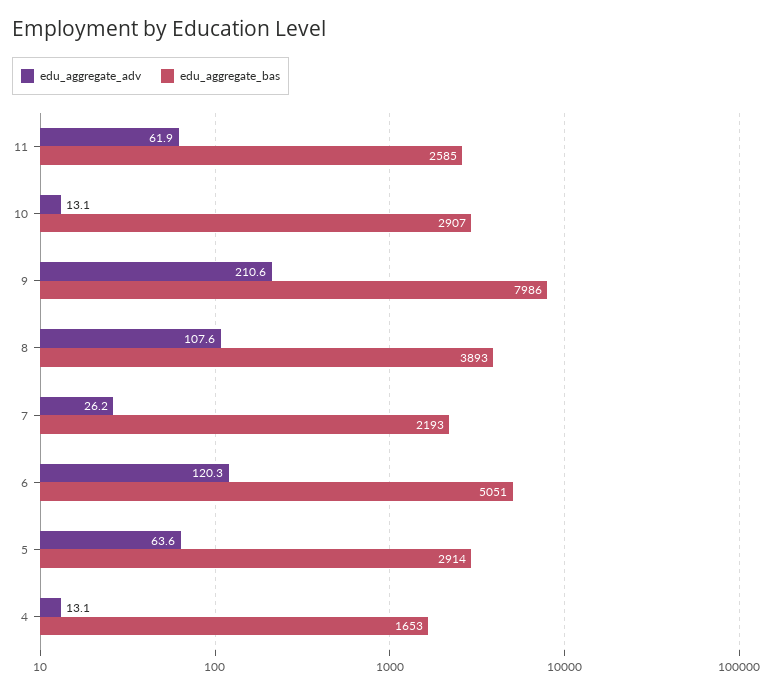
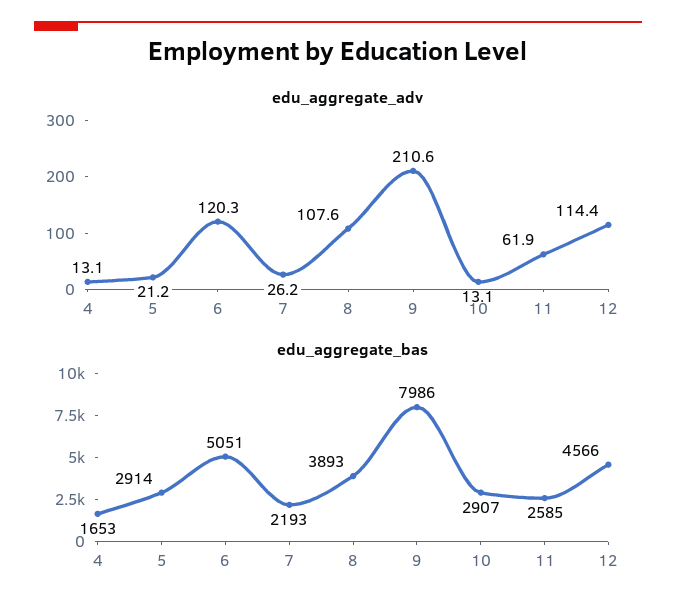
edu_aggregate_adv, 5: 63.6 -> 21.2
edu_aggregate_adv, 12: none -> 114.4
edu_aggregate_bas, 12: none -> 4566

